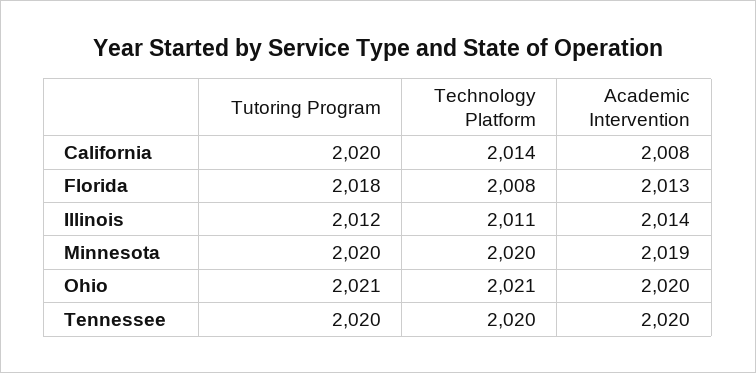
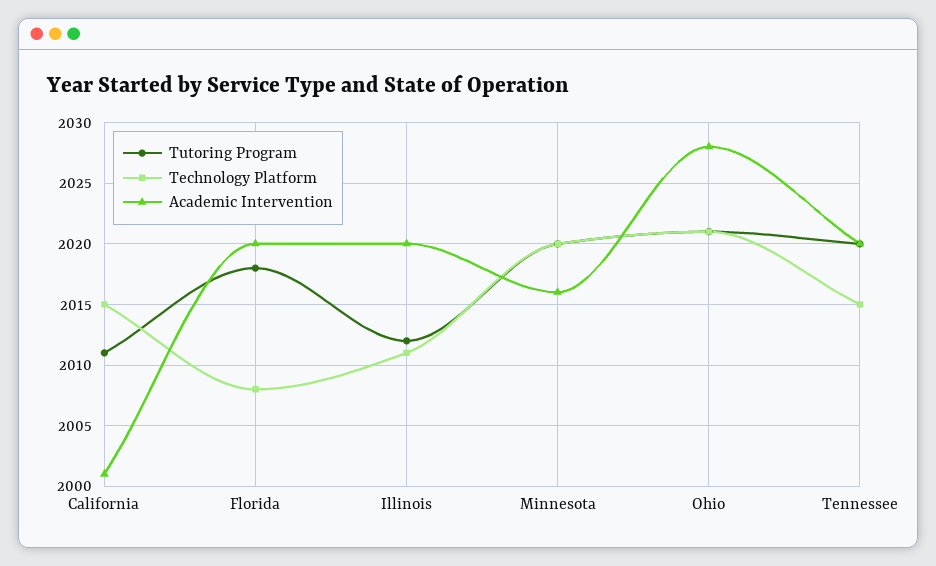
Tutoring Program, California: 2020 -> 2011
Technology Platform, California: 2014 -> 2015
Academic Intervention, California: 2008 -> 2001
Academic Intervention, Florida: 2013 -> 2020
Academic Intervention, Illinois: 2014 -> 2020
Academic Intervention, Minnesota: 2019 -> 2016
Academic Intervention, Ohio: 2020 -> 2028
Technology Platform, Tennessee: 2020 -> 2015

